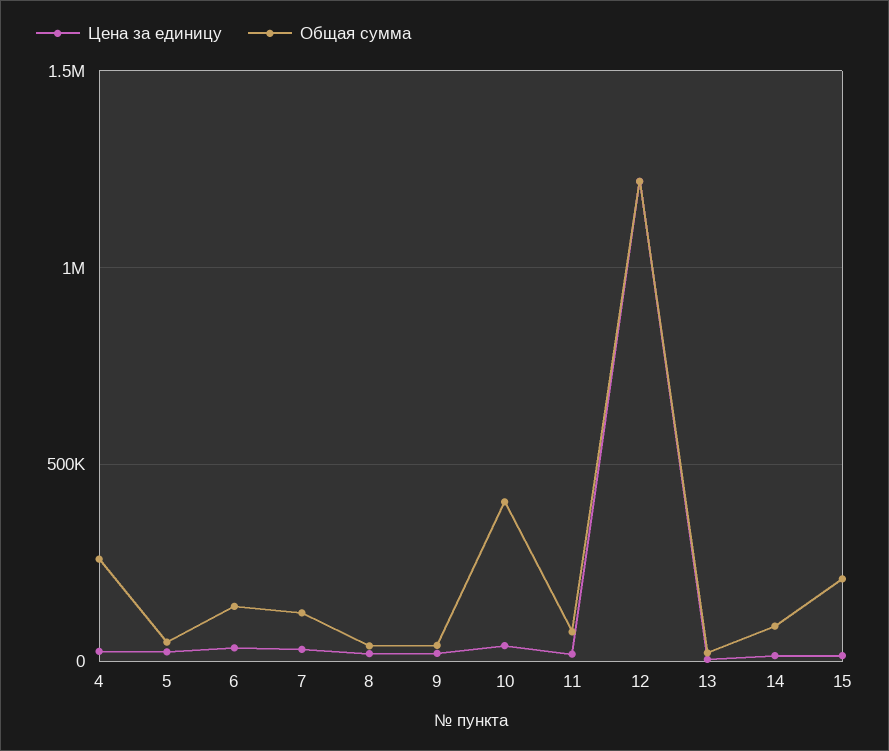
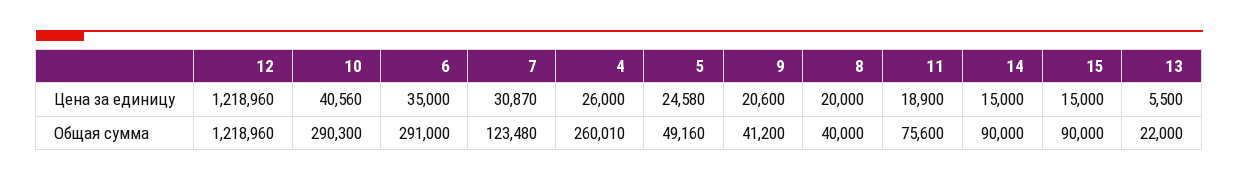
Общая сумма, 6: 150000 -> 291000
Общая сумма, 10: 400000 -> 290300
Общая сумма, 15: 200000 -> 90000

